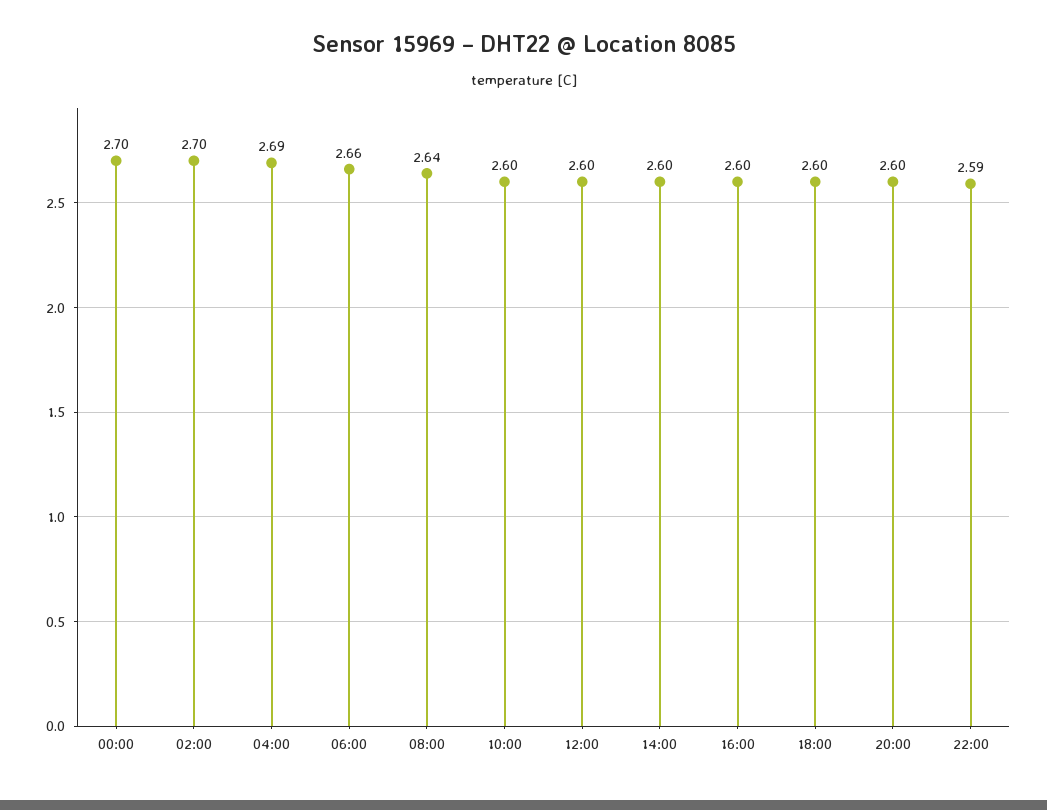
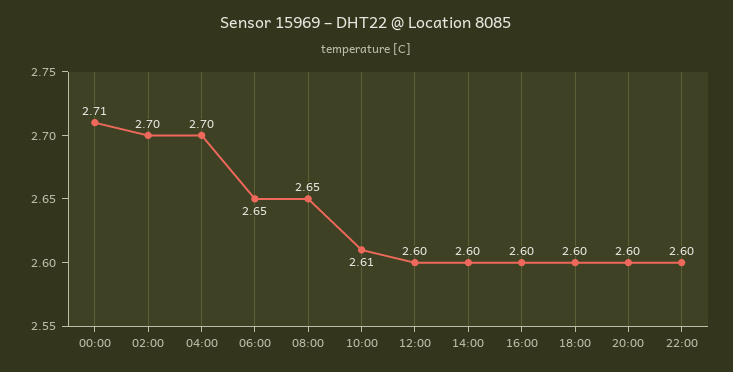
00:00: 2.7 -> 2.71
04:00: 2.69 -> 2.7
06:00: 2.66 -> 2.65
08:00: 2.64 -> 2.65
10:00: 2.6 -> 2.61
22:00: 2.59 -> 2.6

